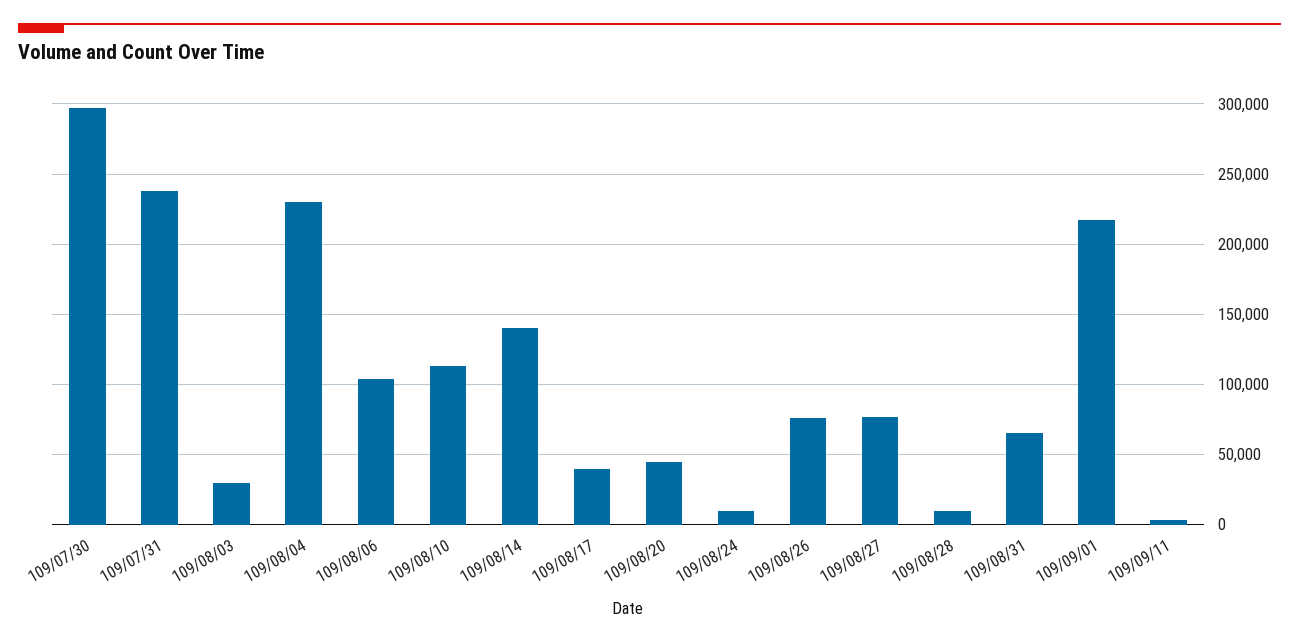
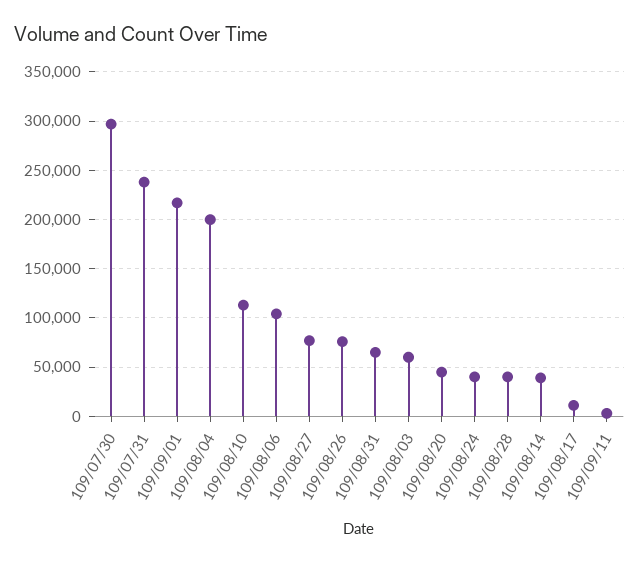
109/08/03: 30000 -> 60000
109/08/04: 230000 -> 200000
109/08/14: 140000 -> 40000
109/08/17: 40000 -> 10000
109/08/24: 10000 -> 40000
109/08/28: 10000 -> 40000

